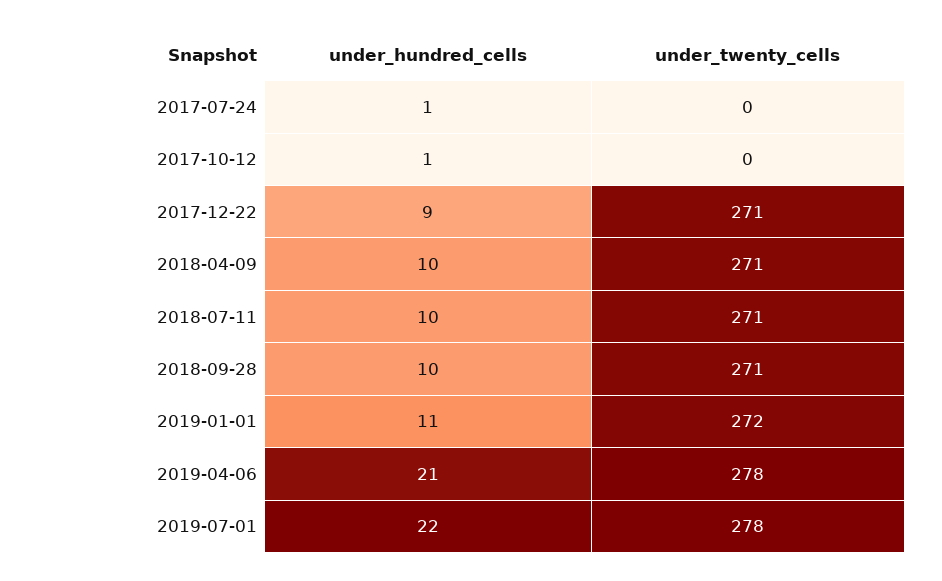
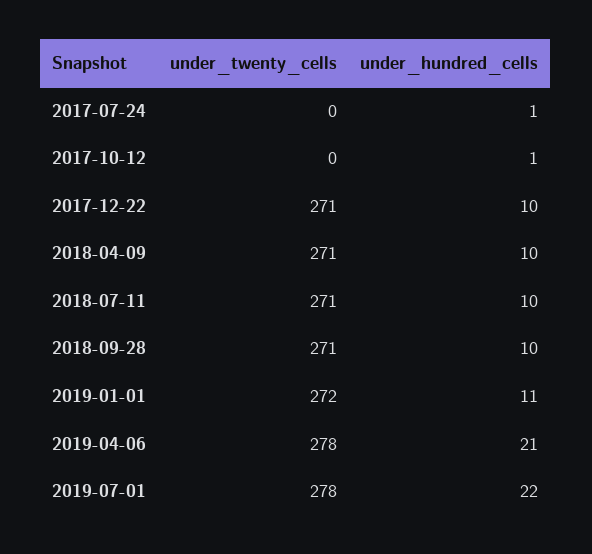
under_hundred_cells, 2017-12-22: 9 -> 10

